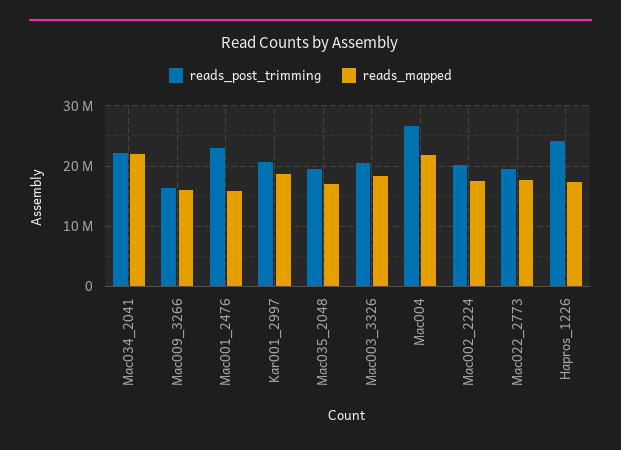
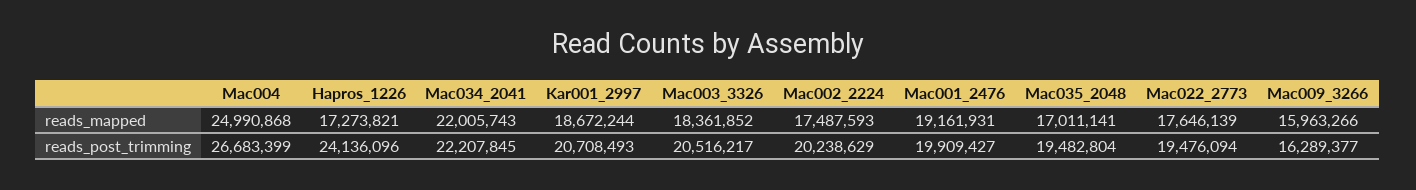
reads_post_trimming, Mac001_2476: 23000000 -> 19909427
reads_mapped, Mac001_2476: 16000000 -> 19161931
reads_mapped, Mac004: 22000000 -> 24990868

